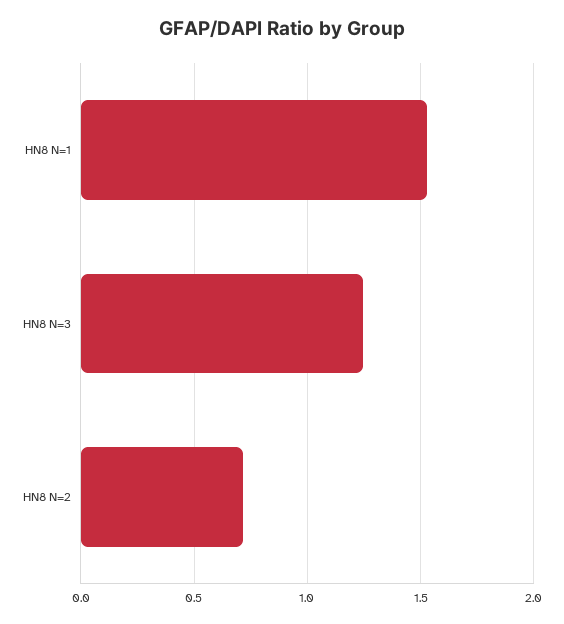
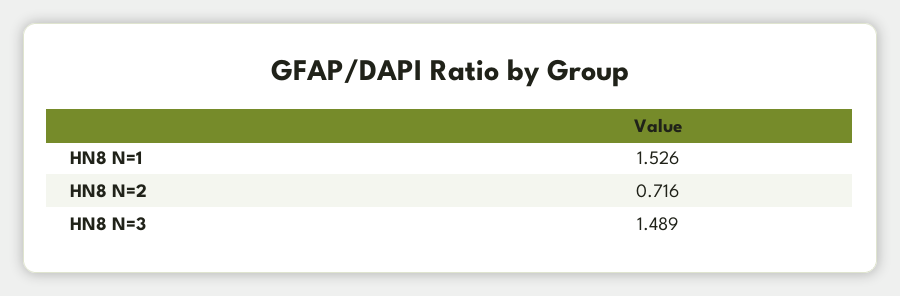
HN8 N=3: 1.25 -> 1.489

